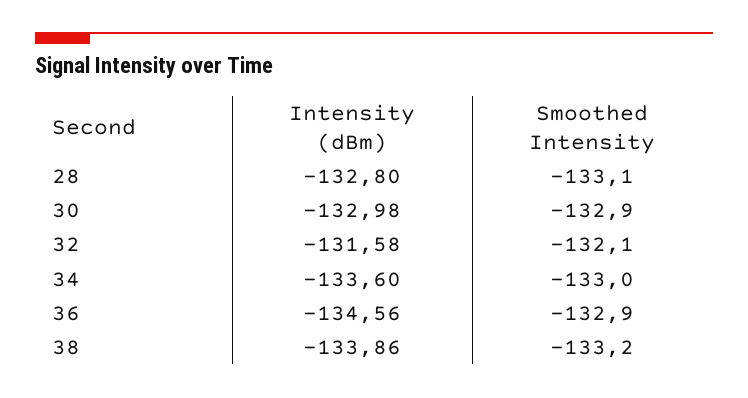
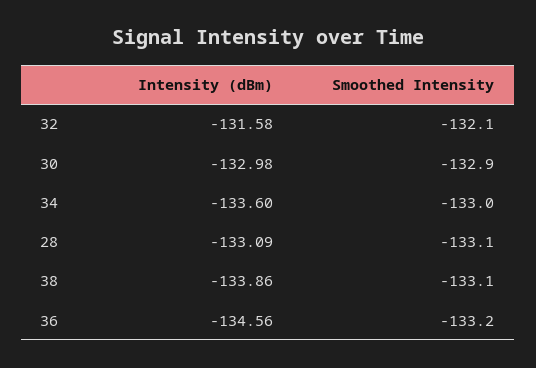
Intensity (dBm), 28: -132.8 -> -133.09
Smoothed Intensity, 36: -132.9 -> -133.2
Smoothed Intensity, 38: -133.2 -> -133.1

